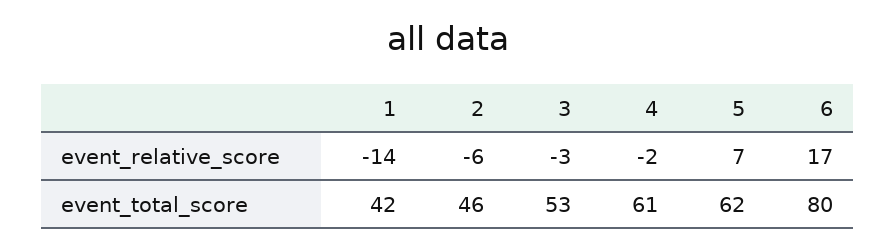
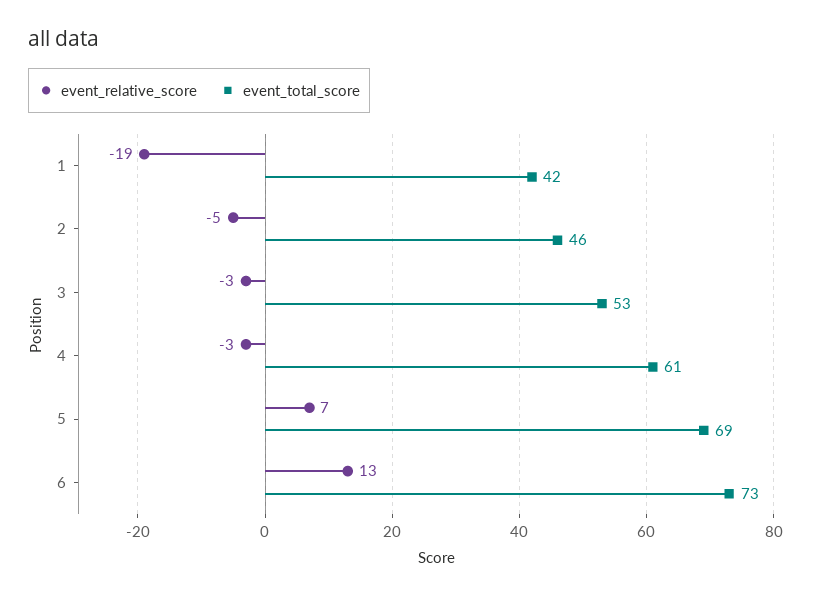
event_relative_score, 1: -14 -> -19
event_relative_score, 2: -6 -> -5
event_relative_score, 4: -2 -> -3
event_relative_score, 6: 17 -> 13
event_total_score, 5: 62 -> 69
event_total_score, 6: 80 -> 73

